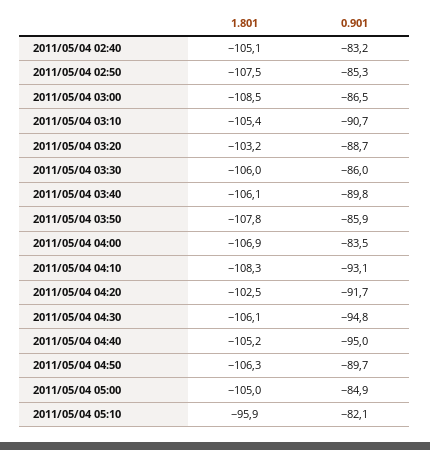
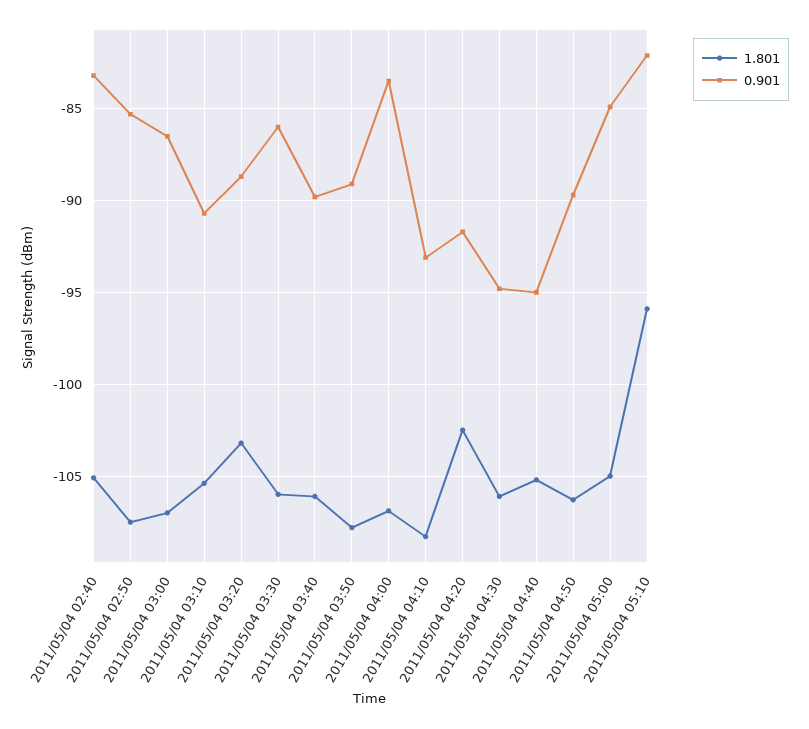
1.801, 2011/05/04 03:00: -108.5 -> -107
0.901, 2011/05/04 03:50: -85.9 -> -89

